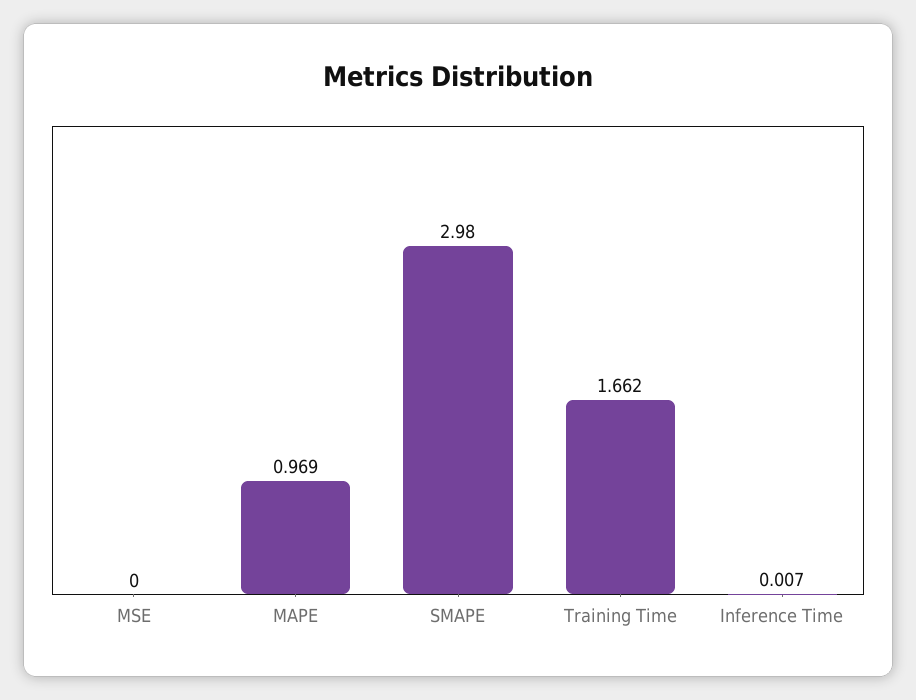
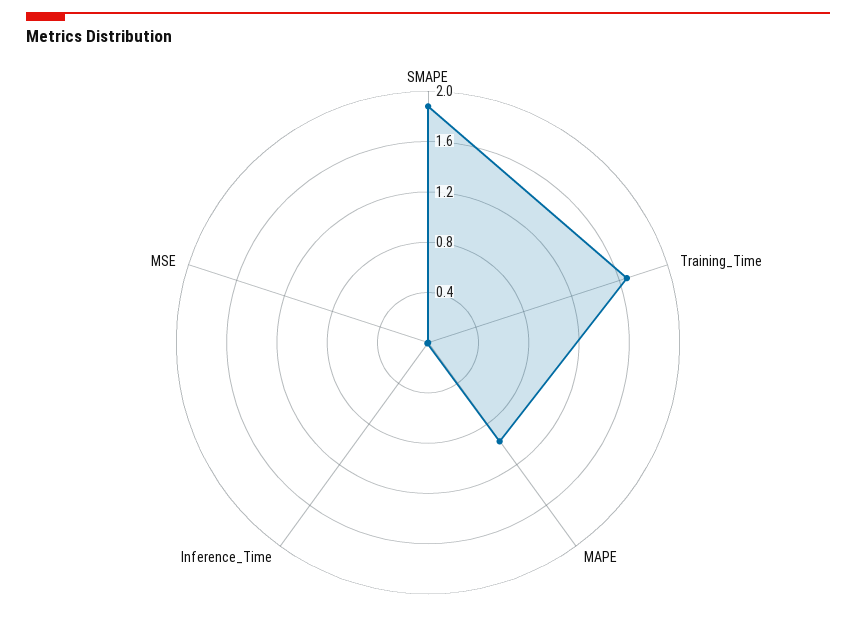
SMAPE: 2.98 -> 1.9

